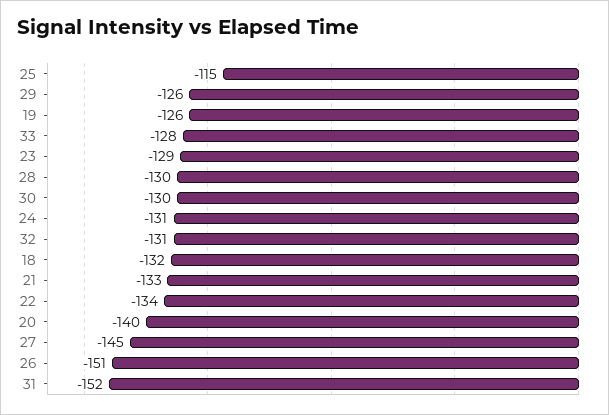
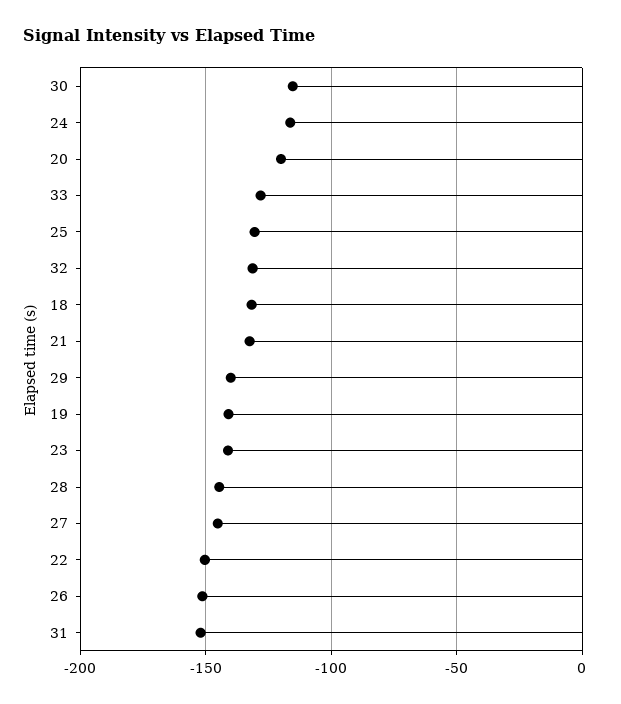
25: -115 -> -130
29: -126 -> -140
19: -126 -> -140
23: -129 -> -140
28: -130 -> -145
30: -130 -> -115
24: -131 -> -115
22: -134 -> -150
20: -140 -> -120

